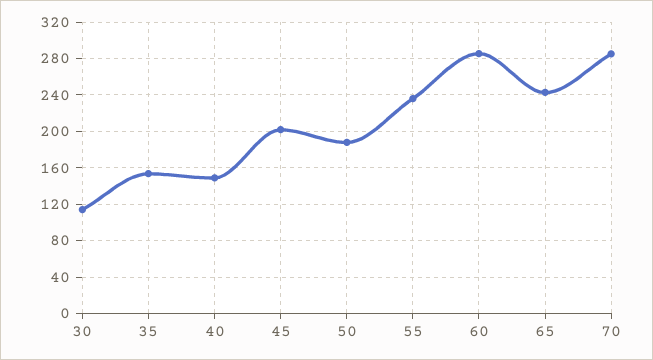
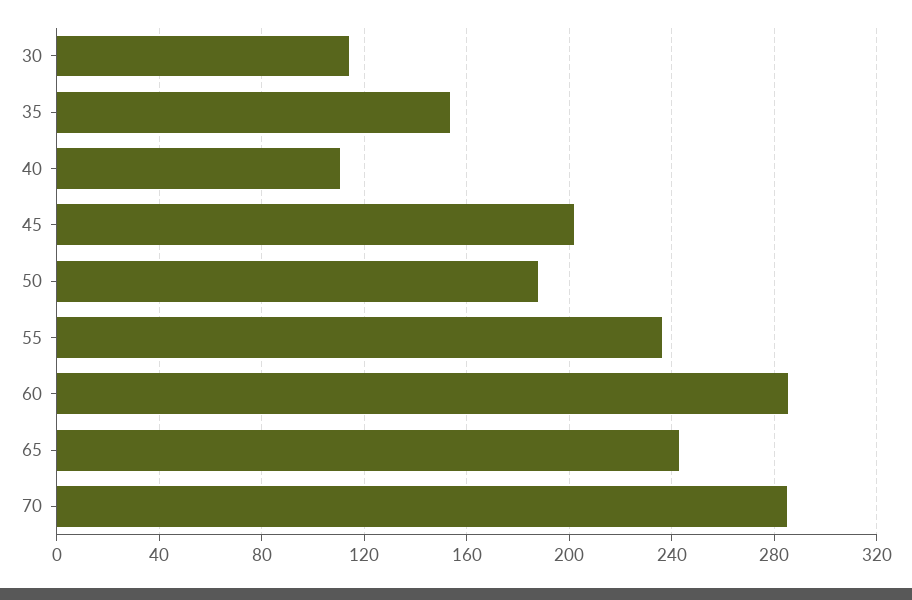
40: 150 -> 110

